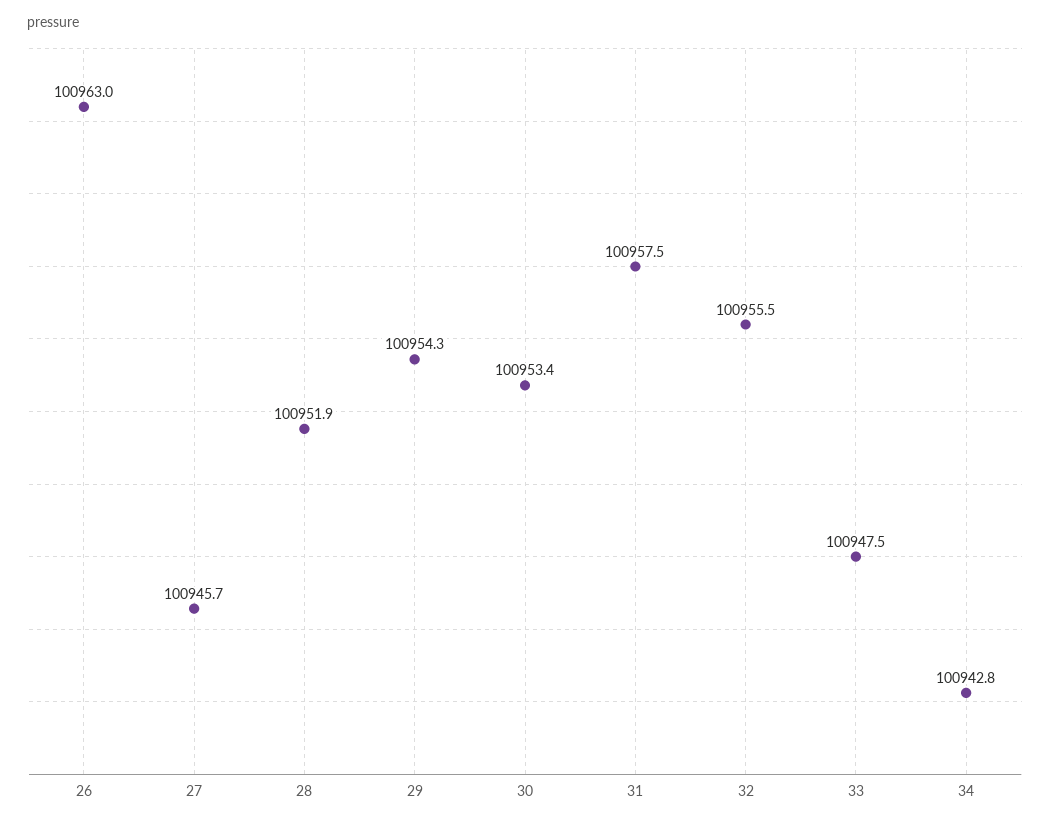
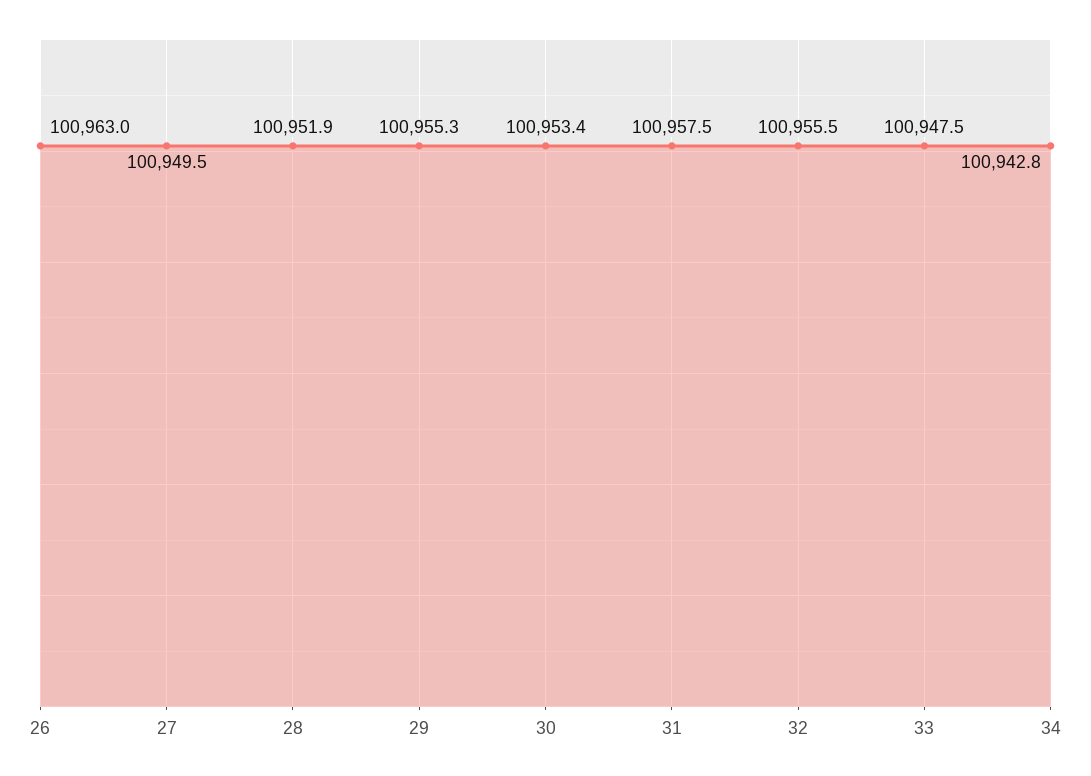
27: 100945.7 -> 100949.5
29: 100954.3 -> 100955.3

